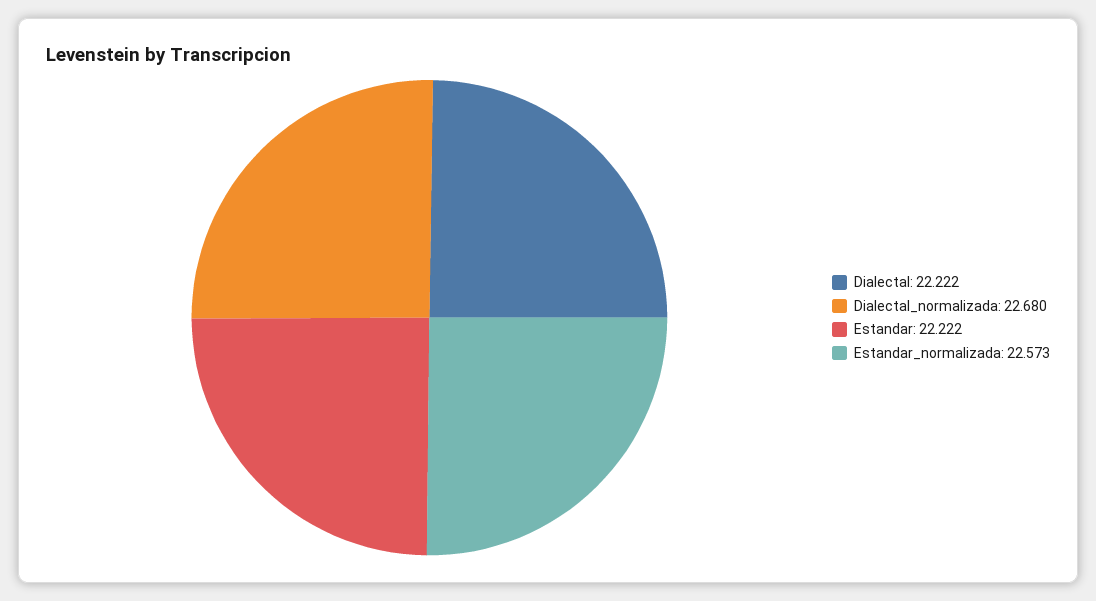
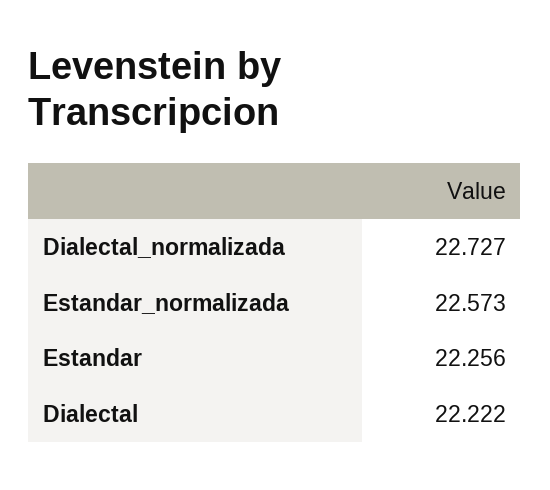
Dialectal_normalizada: 22.68 -> 22.727
Estandar: 22.222 -> 22.256

